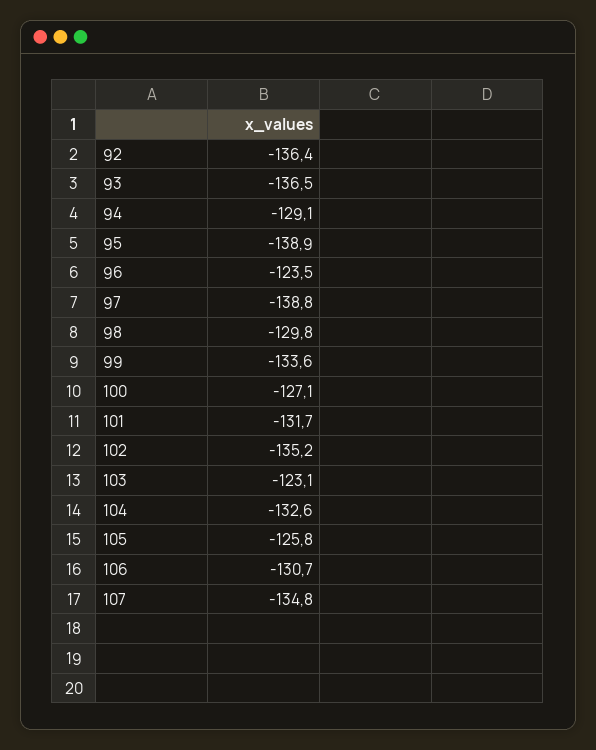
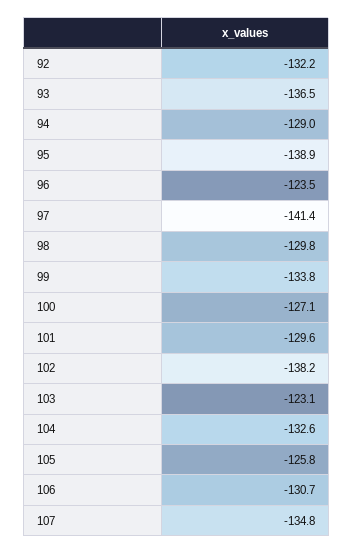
92: -136.4 -> -132.2
94: -129.1 -> -129
97: -138.8 -> -141.4
99: -133.6 -> -133.8
101: -131.7 -> -129.6
102: -135.2 -> -138.2

